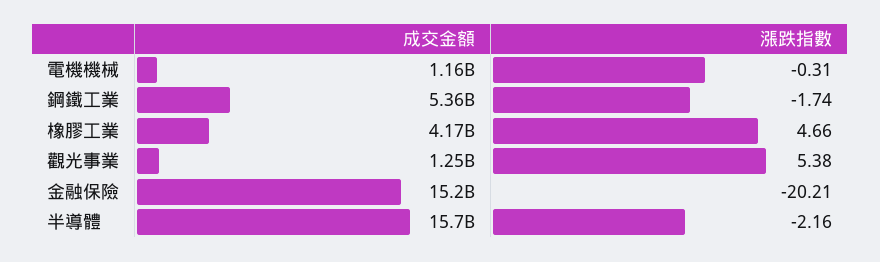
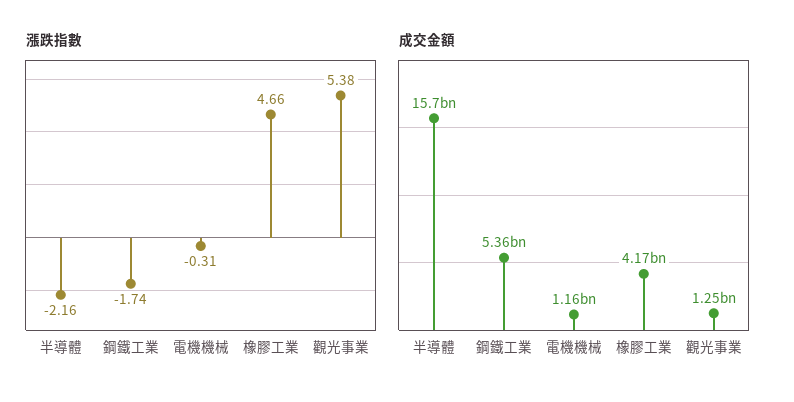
成交金額, 金融保險: 15200000000 -> none
漲跌指數, 金融保險: -20.21 -> none

